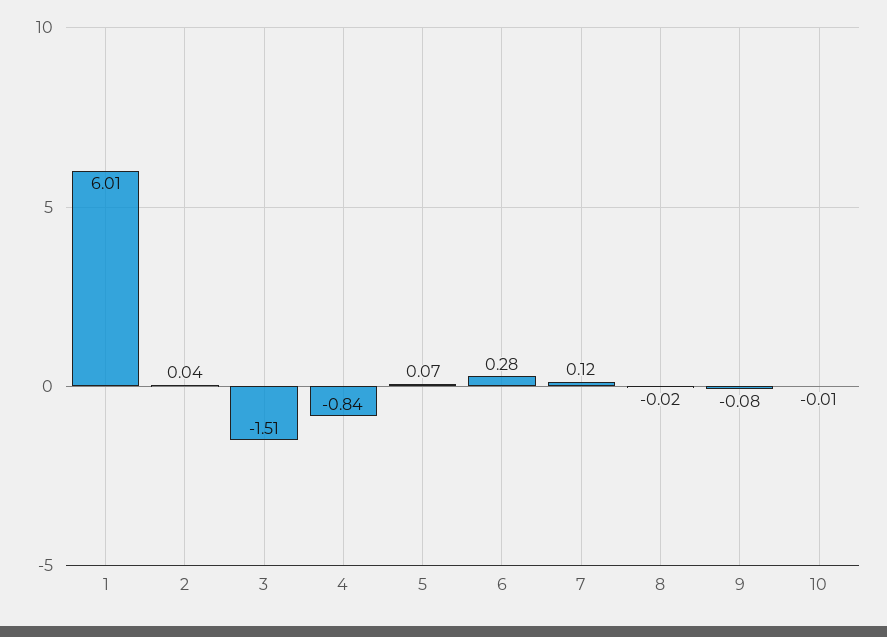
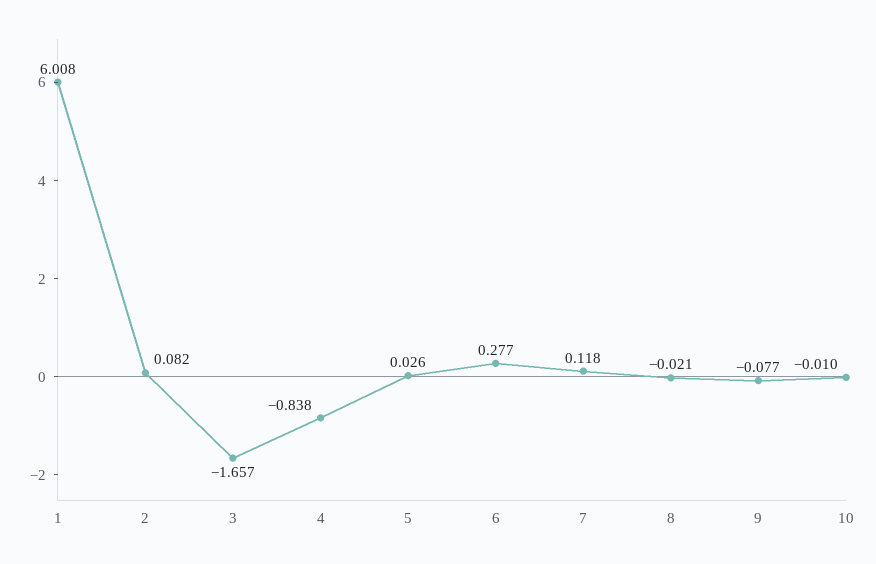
2: 0.04 -> 0.082
3: -1.51 -> -1.657
5: 0.07 -> 0.026

